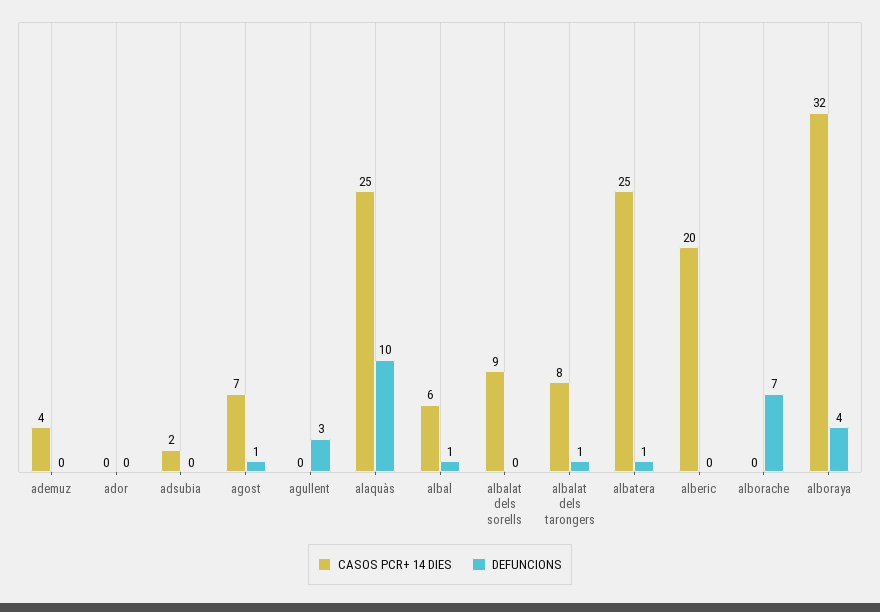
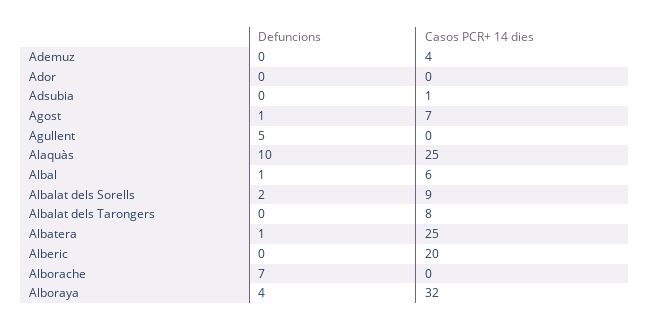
CASOS PCR+ 14 DIES, adsubia: 2 -> 1
DEFUNCIONS, agullent: 3 -> 5
DEFUNCIONS, albalat dels sorells: 0 -> 2
DEFUNCIONS, albalat dels tarongers: 1 -> 0

